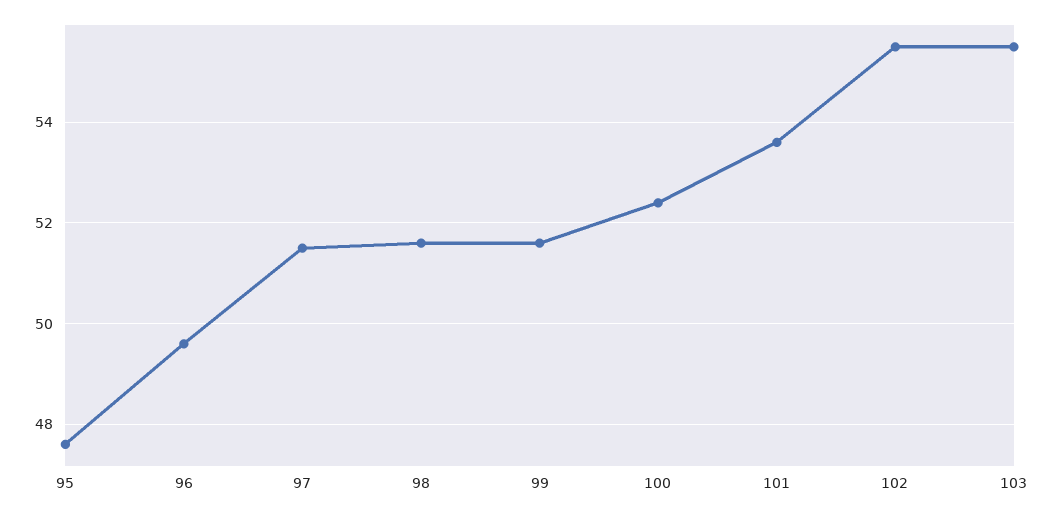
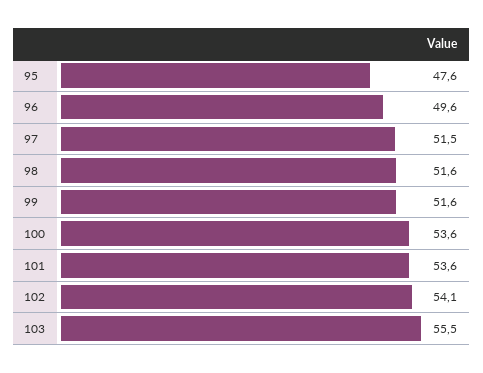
100: 52.5 -> 53.6
102: 55.5 -> 54.1

